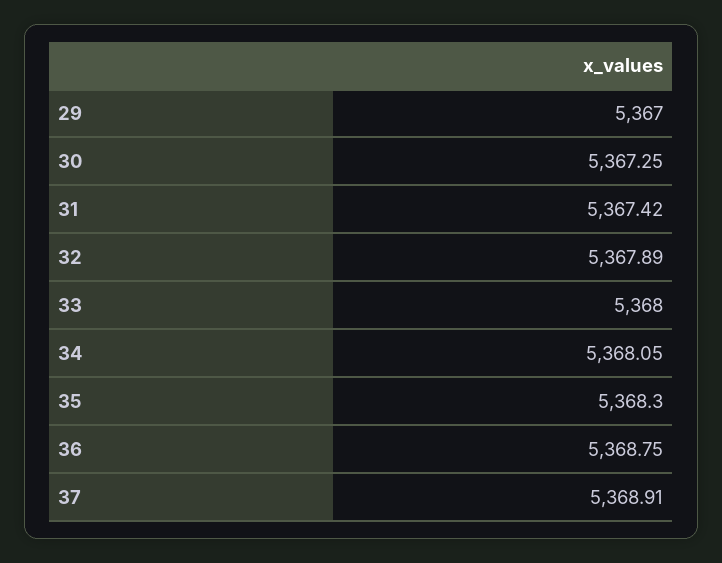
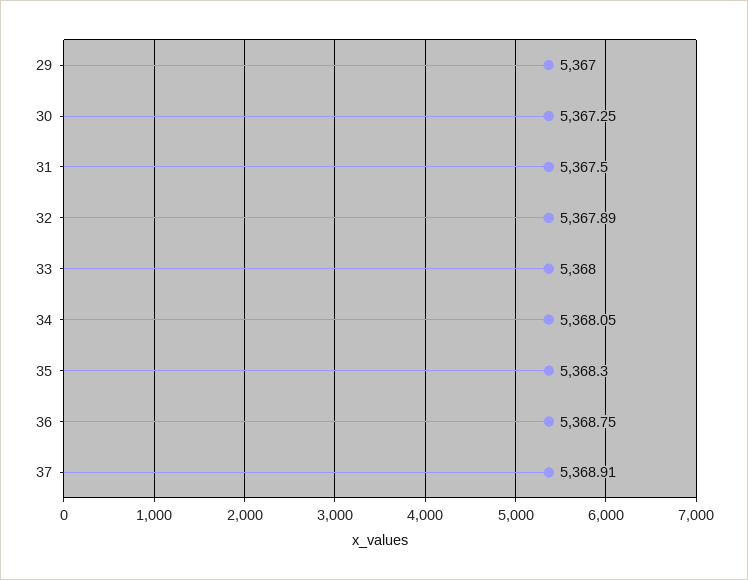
31: 5367.42 -> 5367.5

